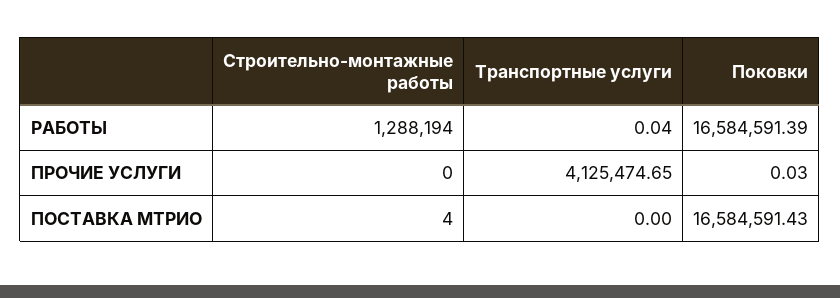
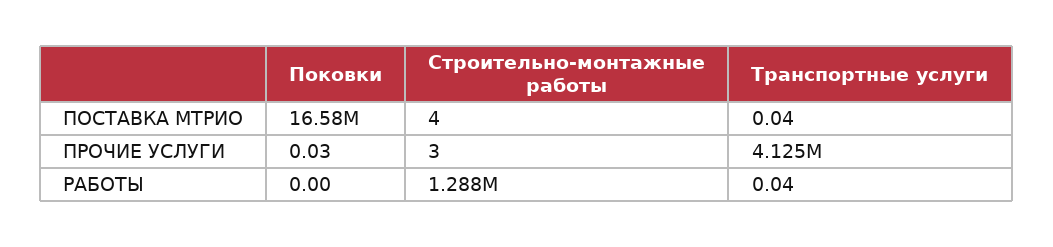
Поковки, РАБОТЫ: 16584591.39 -> 0
Строительно-монтажные работы, ПРОЧИЕ УСЛУГИ: 0 -> 3
Транспортные услуги, ПОСТАВКА МТРИО: 0 -> 0.04

